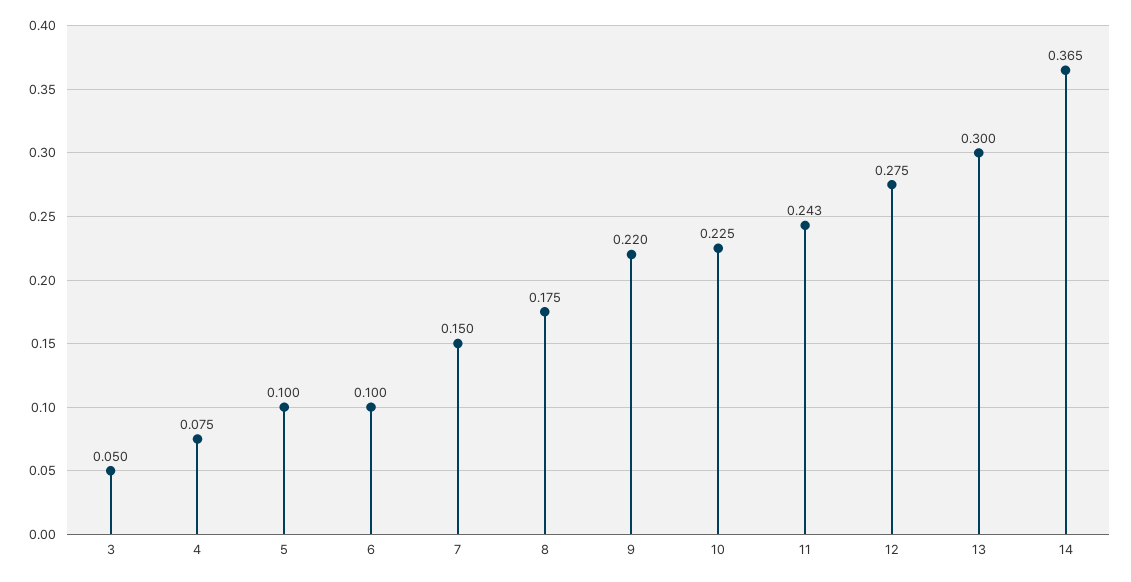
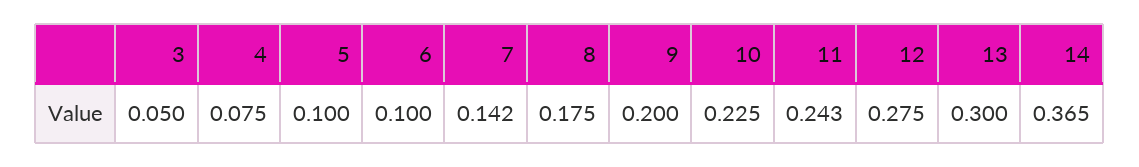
7: 0.15 -> 0.142
9: 0.22 -> 0.2

